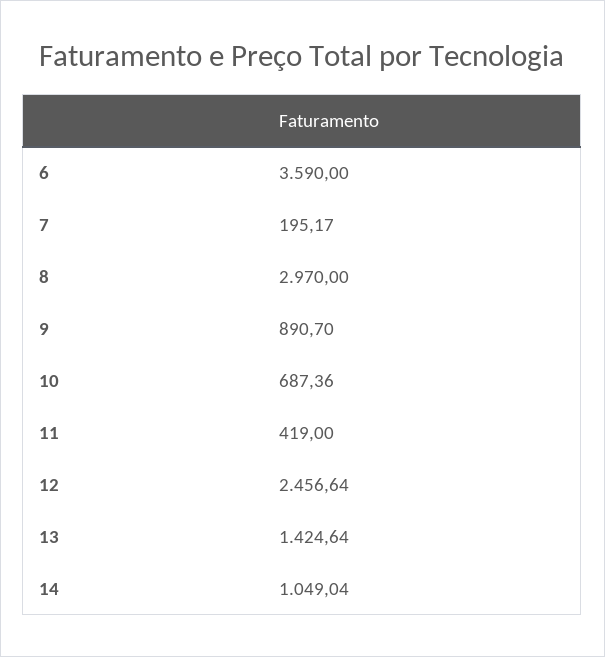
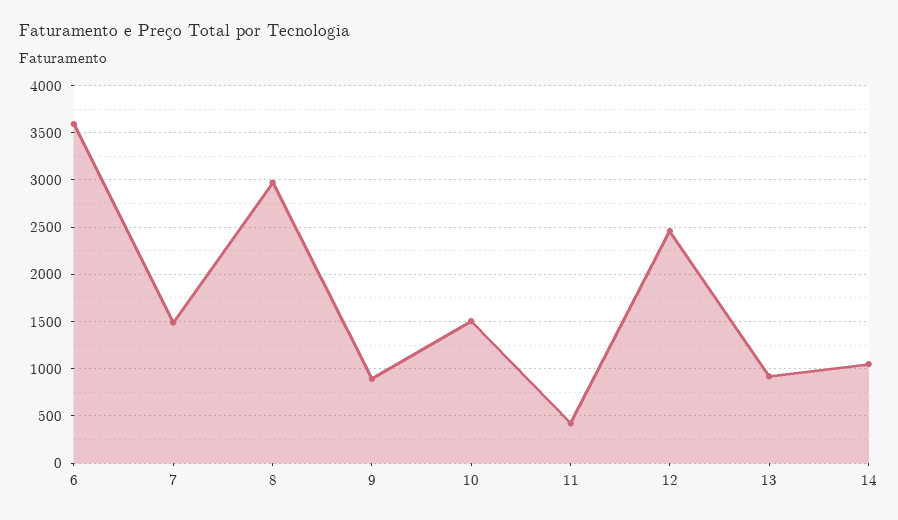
7: 195.17 -> 1500
10: 687.36 -> 1500
13: 1424.64 -> 900

